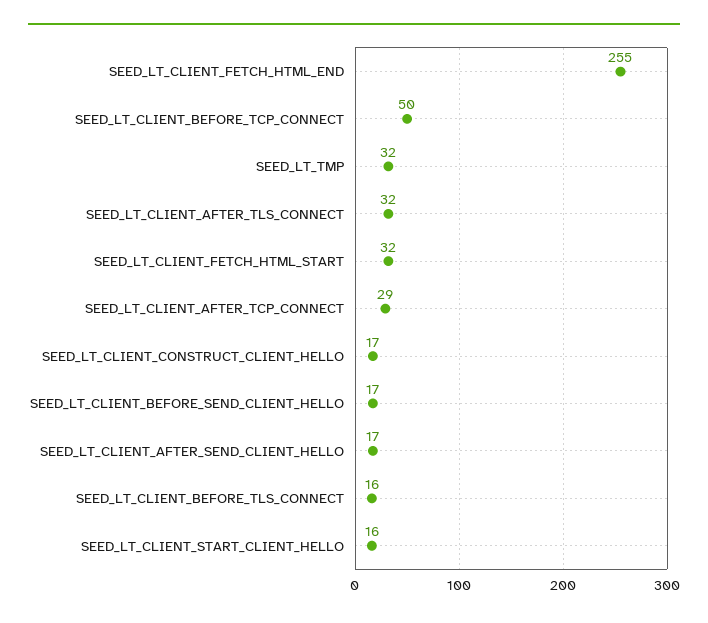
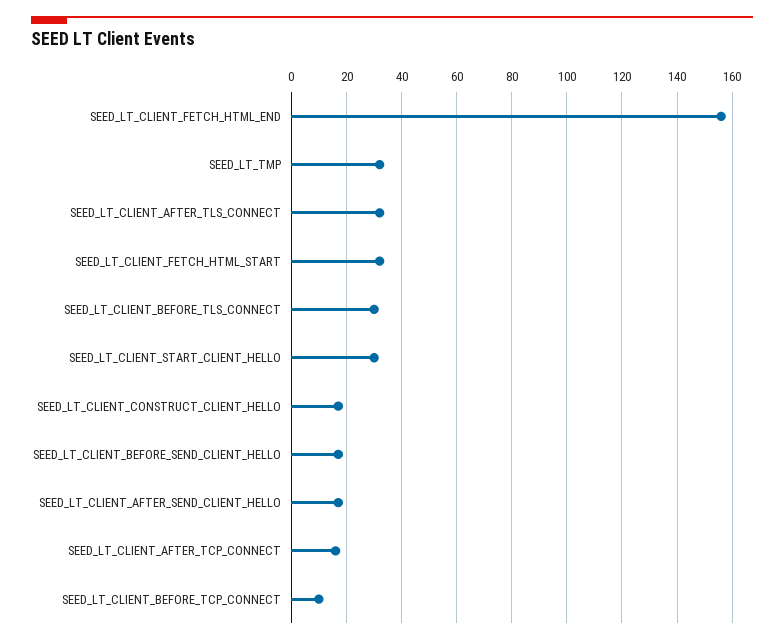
SEED_LT_CLIENT_FETCH_HTML_END: 255 -> 155
SEED_LT_CLIENT_BEFORE_TCP_CONNECT: 50 -> 10
SEED_LT_CLIENT_AFTER_TCP_CONNECT: 29 -> 15
SEED_LT_CLIENT_BEFORE_TLS_CONNECT: 16 -> 30
SEED_LT_CLIENT_START_CLIENT_HELLO: 16 -> 30

